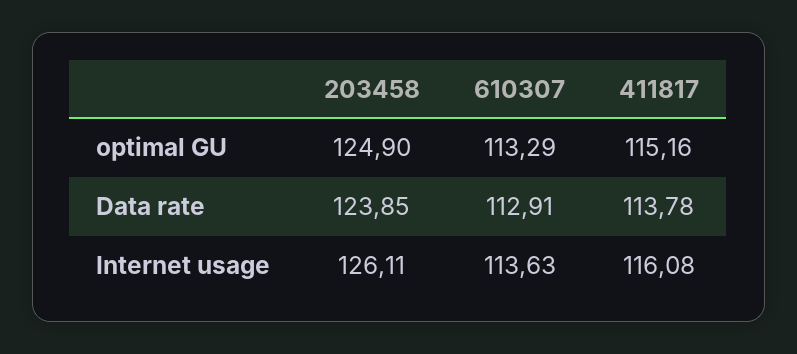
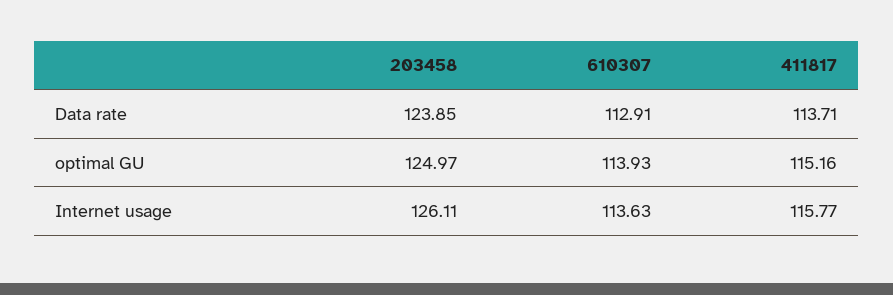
203458, optimal GU: 124.9 -> 124.97
610307, optimal GU: 113.29 -> 113.93
411817, Data rate: 113.78 -> 113.71
411817, Internet usage: 116.08 -> 115.77

